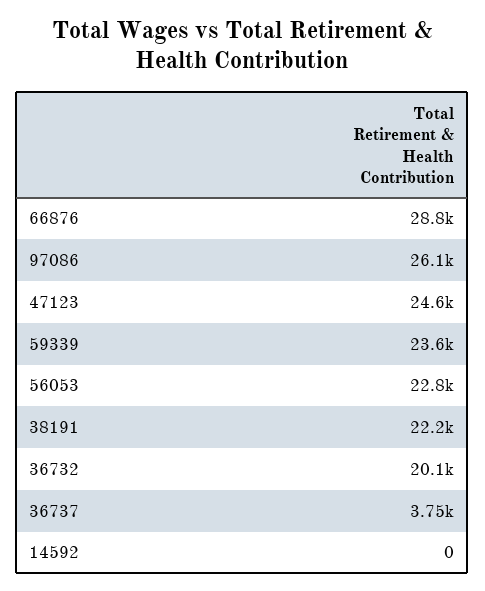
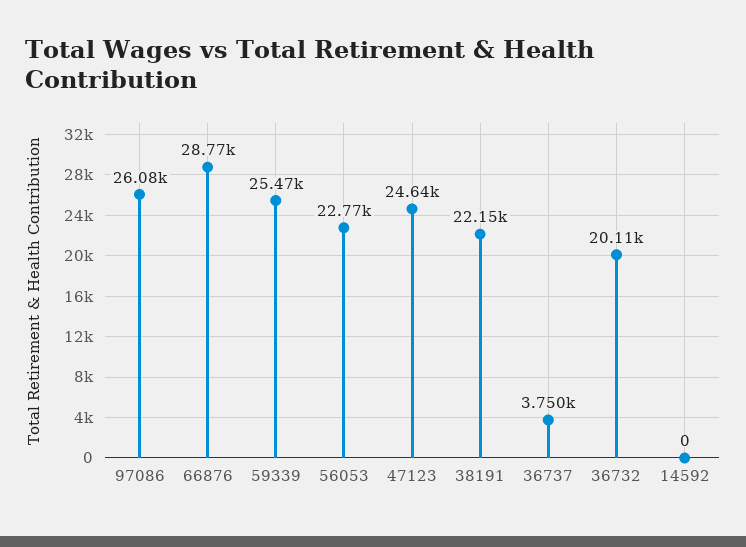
59339: 23600 -> 25470

